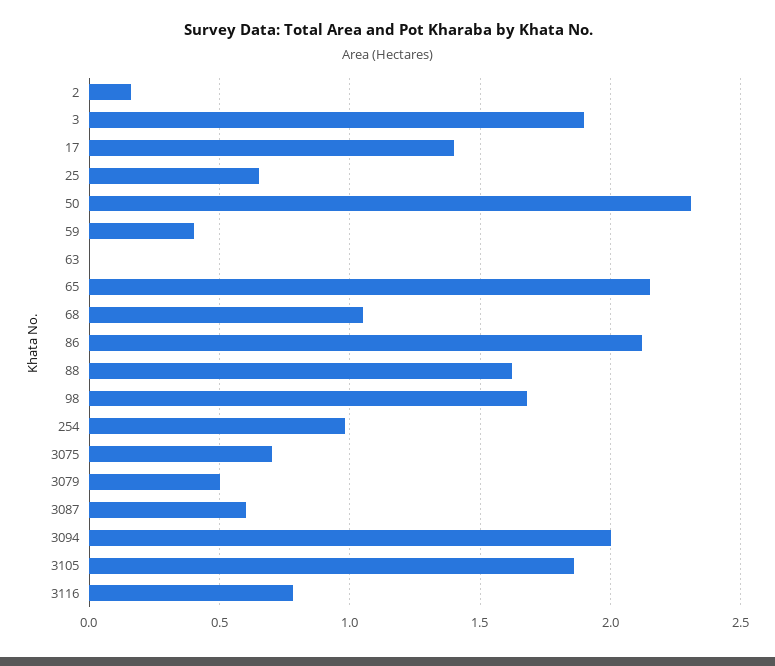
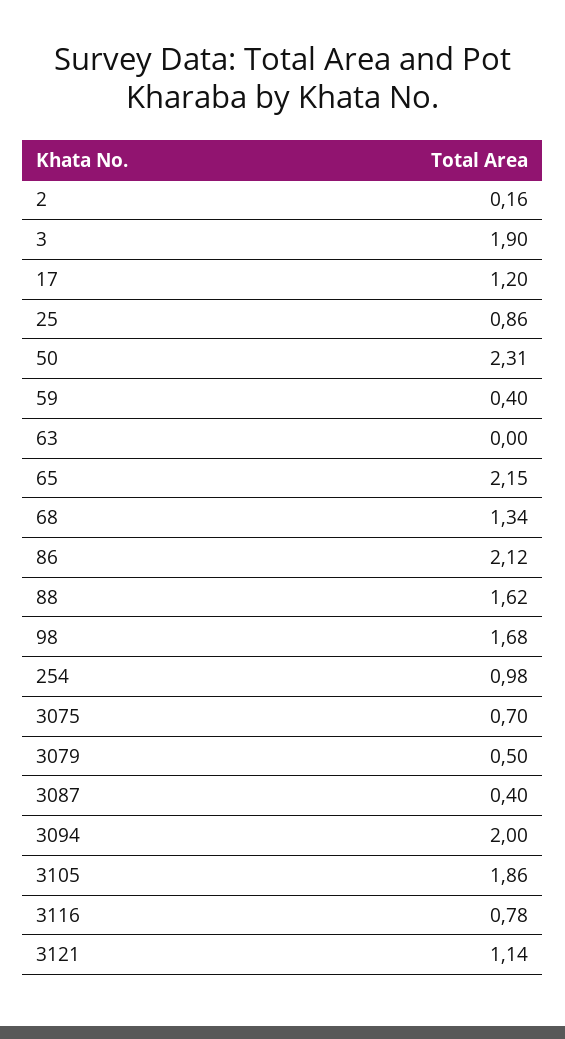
17: 1.4 -> 1.2
25: 0.65 -> 0.86
68: 1.05 -> 1.34
3087: 0.6 -> 0.4
3121: none -> 1.14

